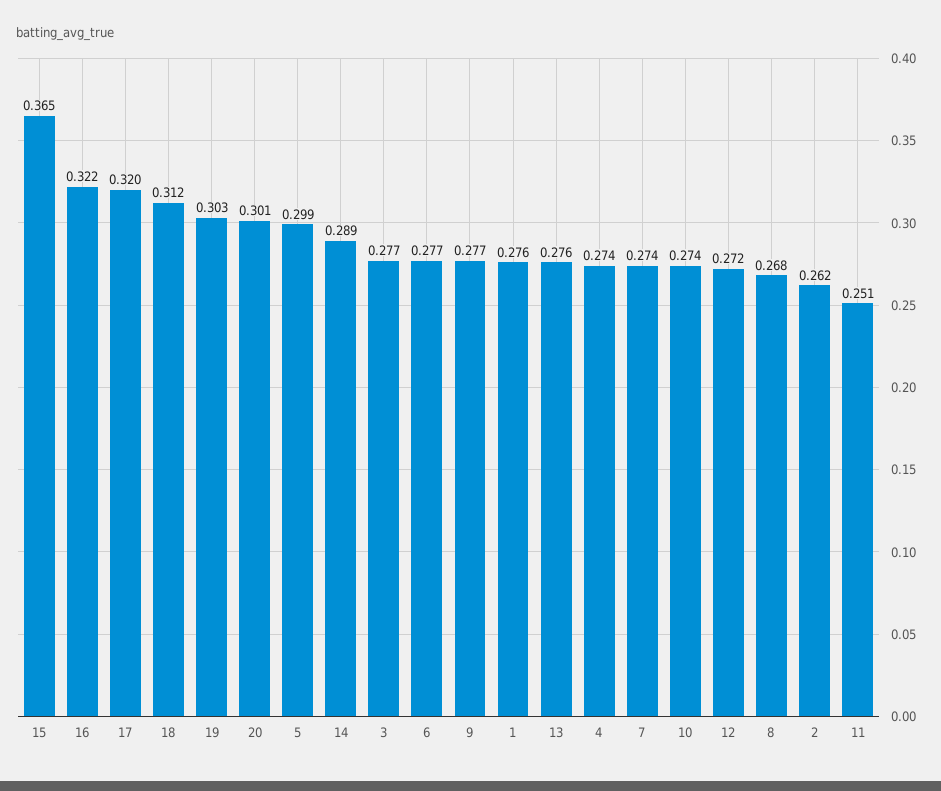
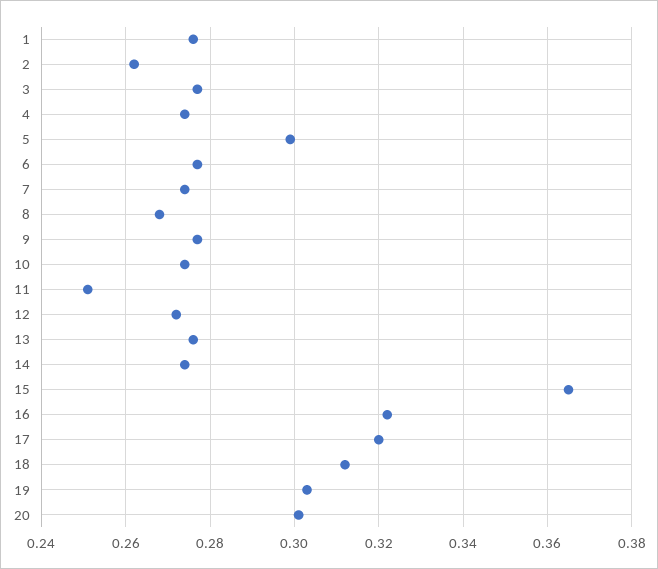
14: 0.289 -> 0.275

